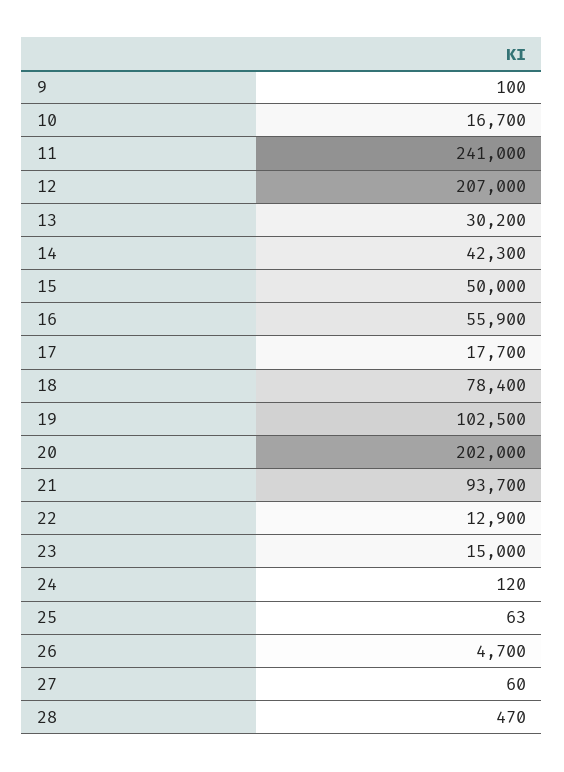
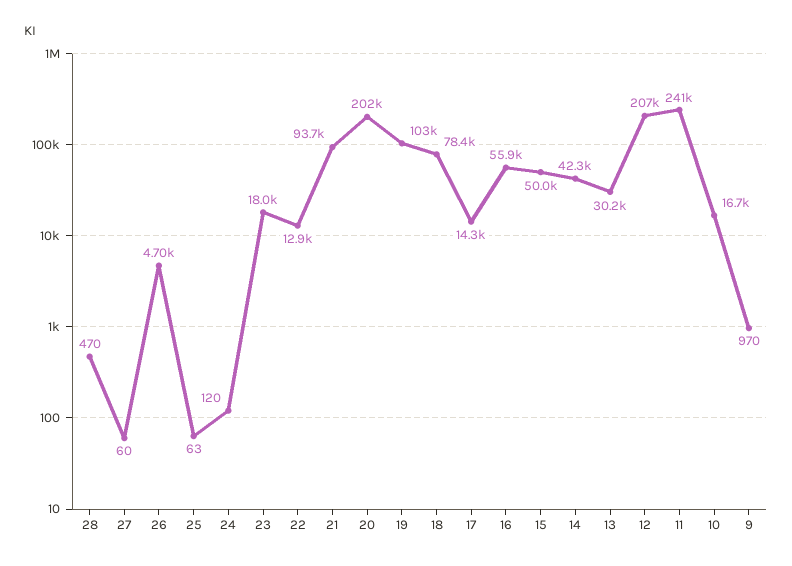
9: 100 -> 970
17: 17700 -> 14300
23: 15000 -> 18000

